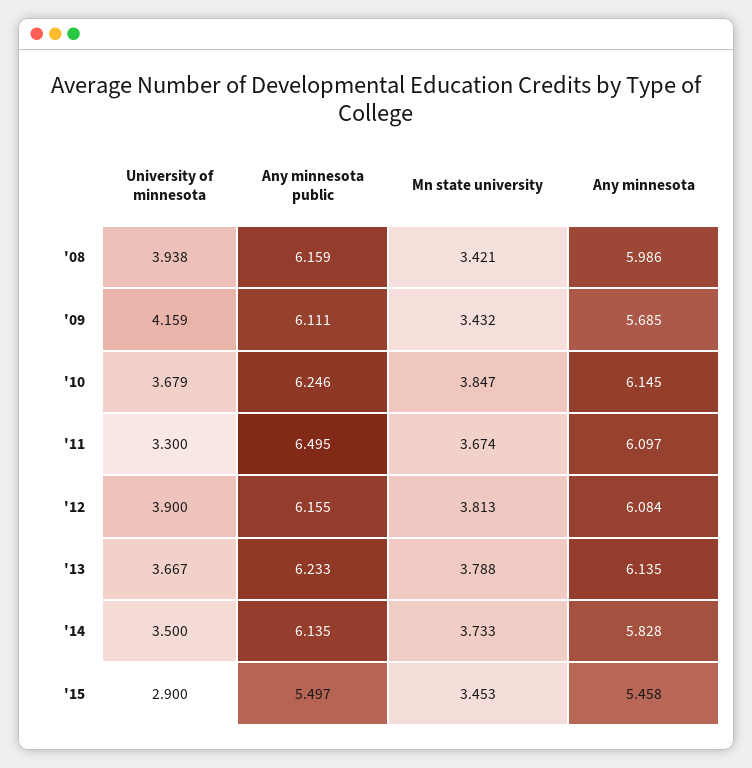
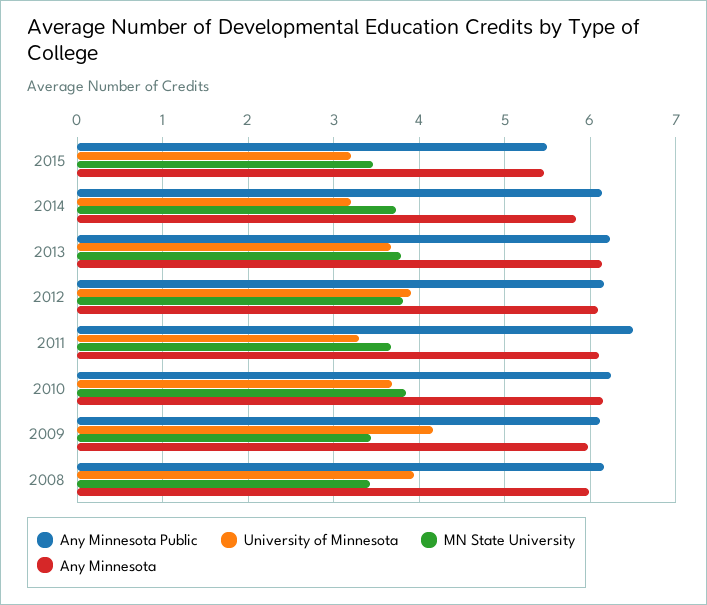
Any minnesota, '09: 5.685 -> 6
University of minnesota, '14: 3.5 -> 3.2
University of minnesota, '15: 2.9 -> 3.2

